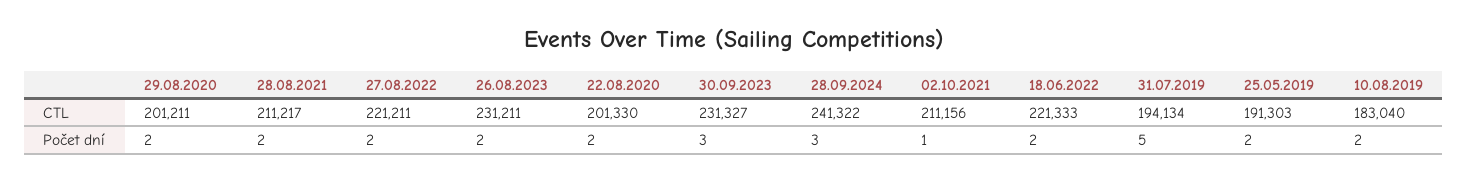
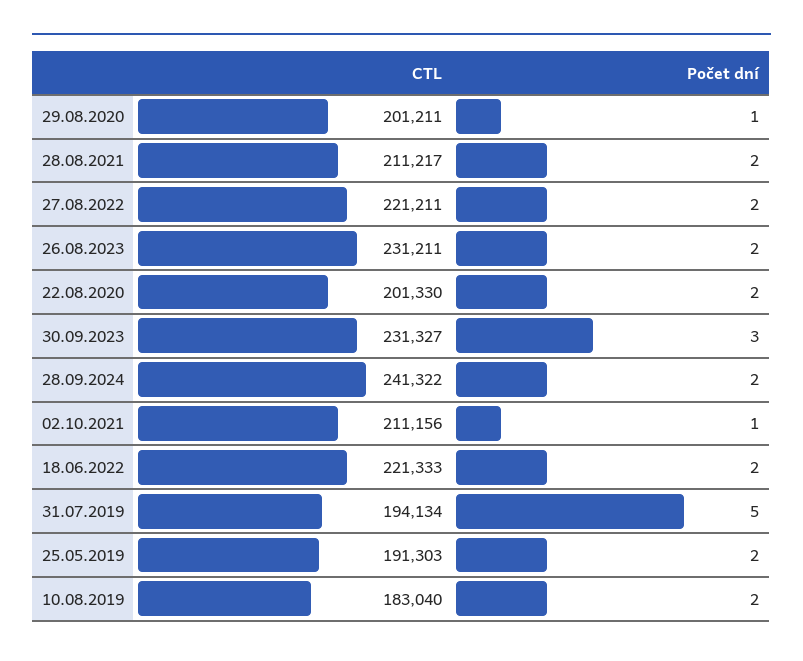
29.08.2020, Počet dní: 2 -> 1
28.09.2024, Počet dní: 3 -> 2

